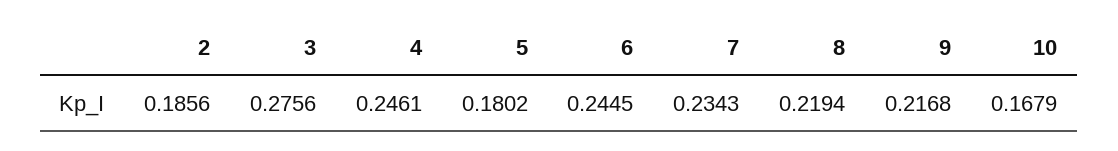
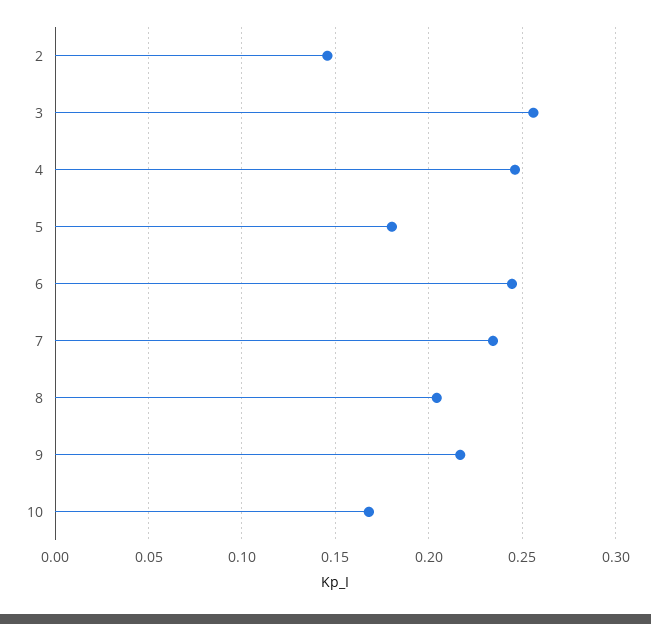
2: 0.1856 -> 0.145
3: 0.2756 -> 0.255
8: 0.2194 -> 0.205

